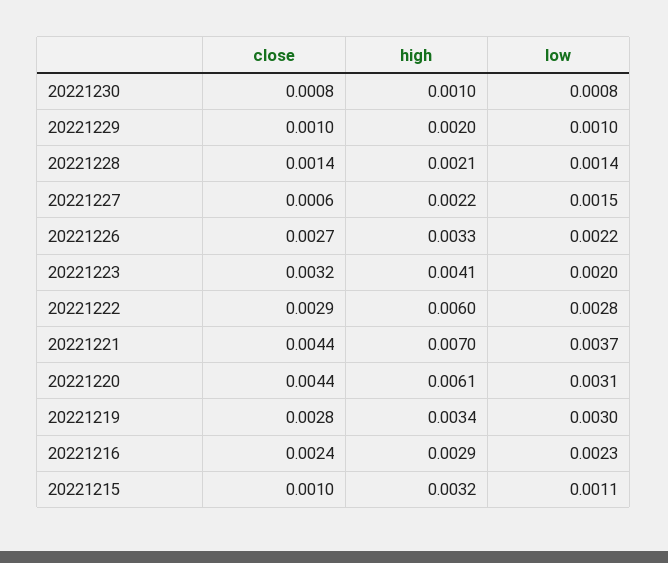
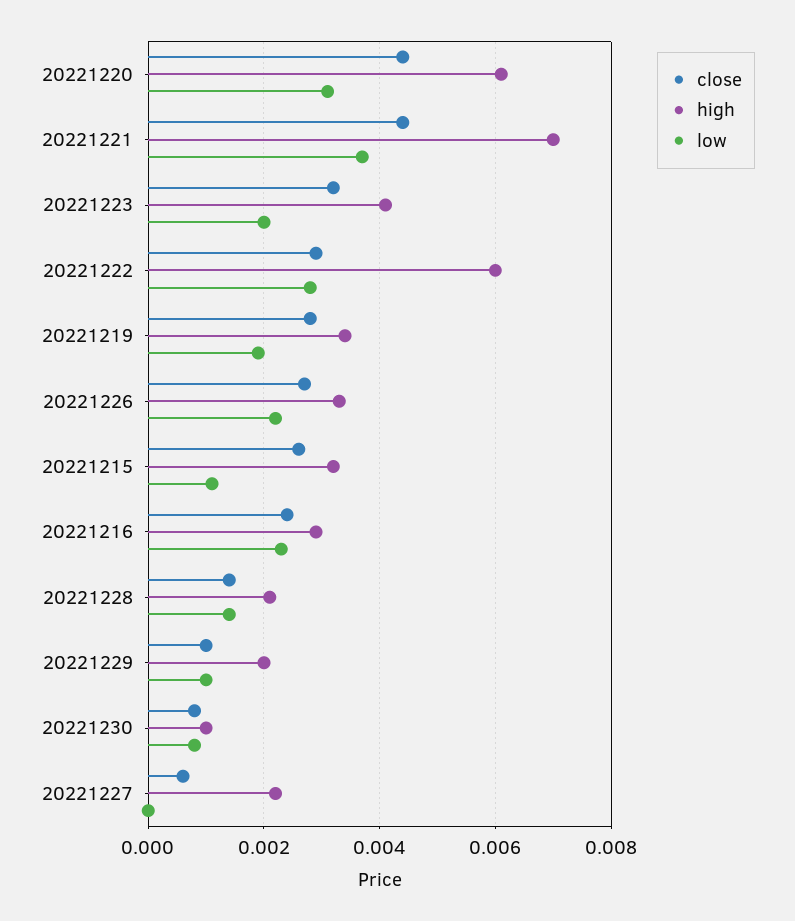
low, 20221227: 0.0015 -> 0
low, 20221219: 0.003 -> 0.002
close, 20221215: 0.001 -> 0.0025

